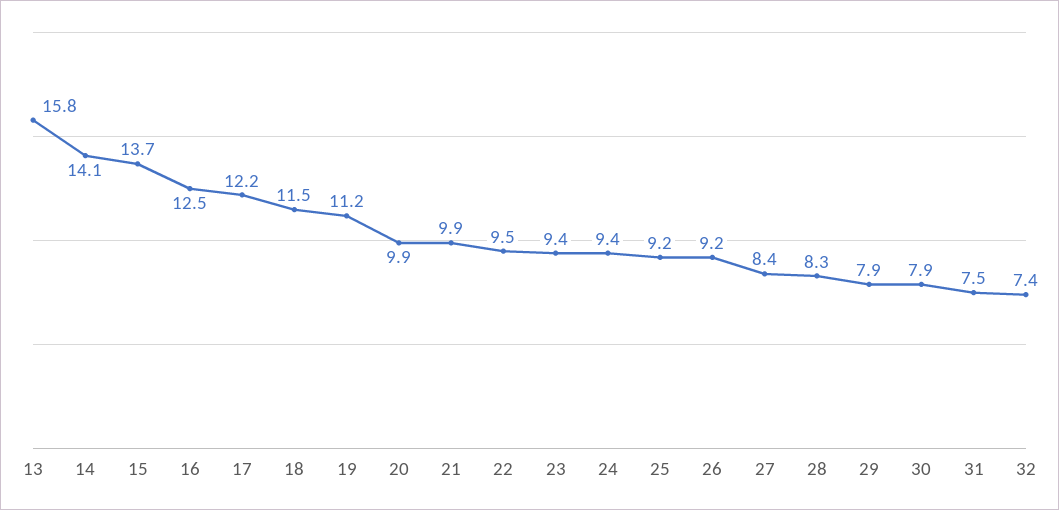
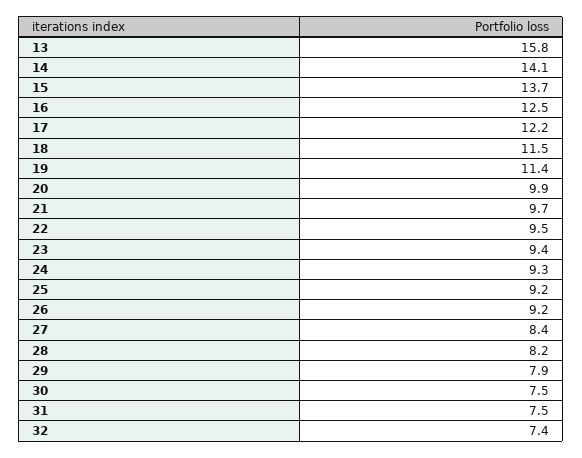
19: 11.2 -> 11.4
21: 9.9 -> 9.7
24: 9.4 -> 9.3
28: 8.3 -> 8.2
30: 7.9 -> 7.5

